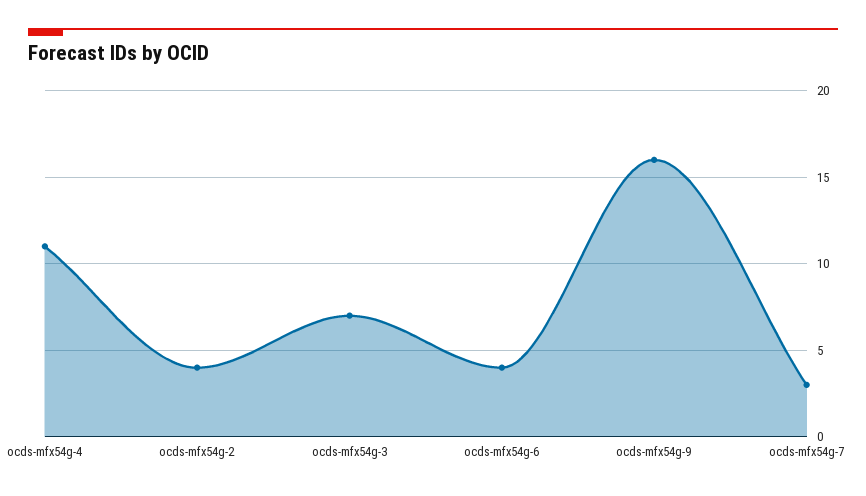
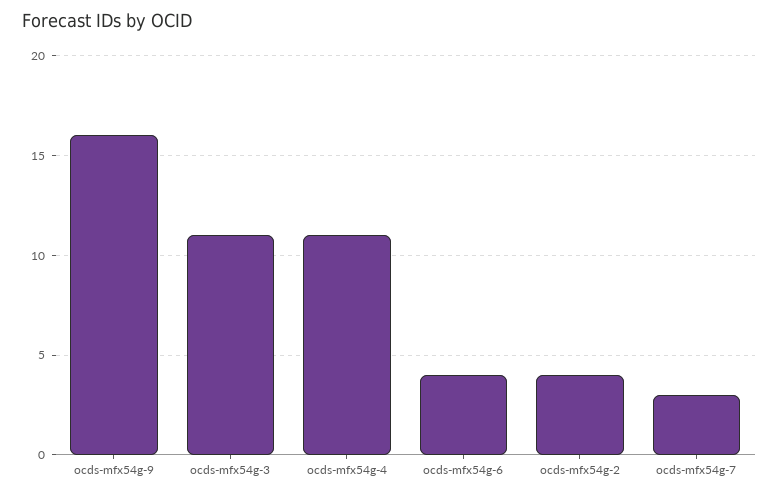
ocds-mfx54g-3: 7 -> 11

